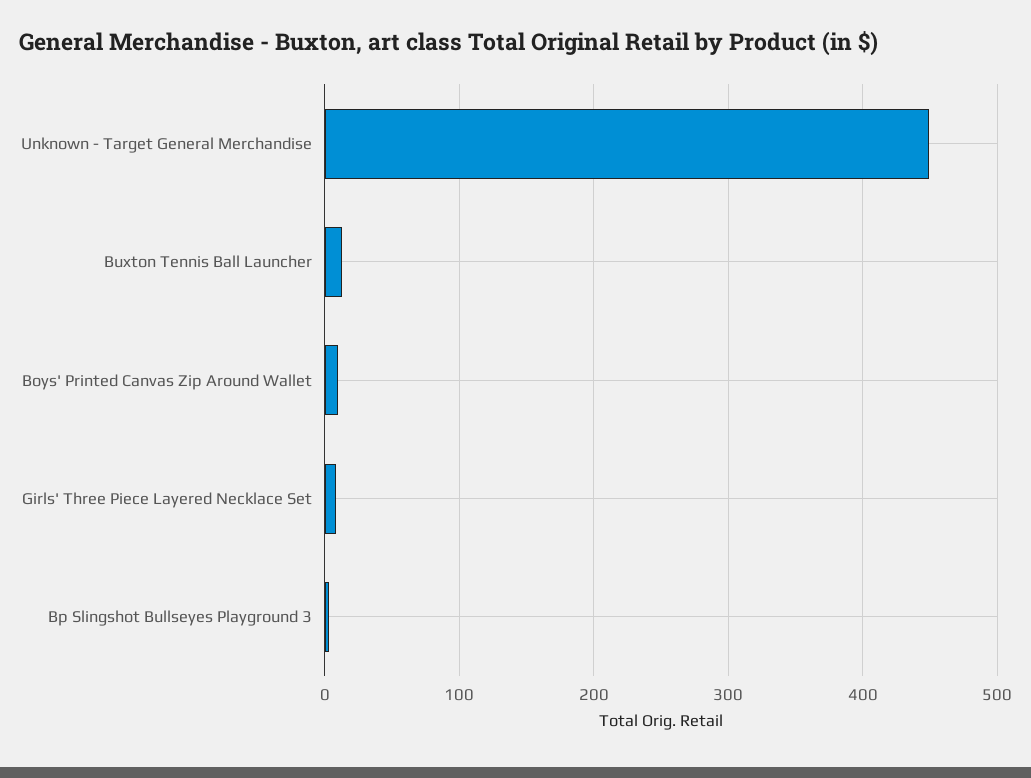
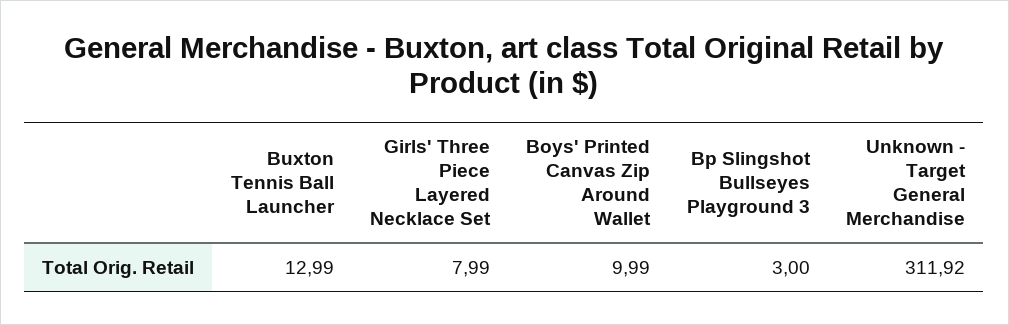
Unknown - Target General Merchandise: 450 -> 311.92

